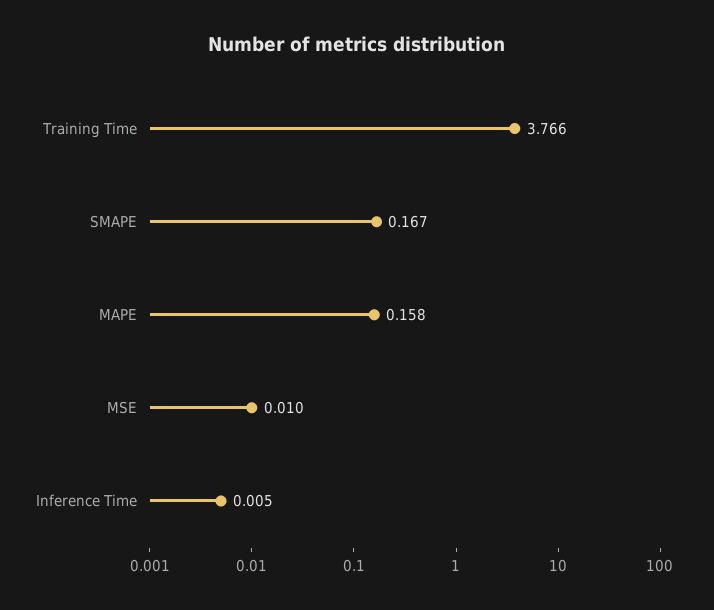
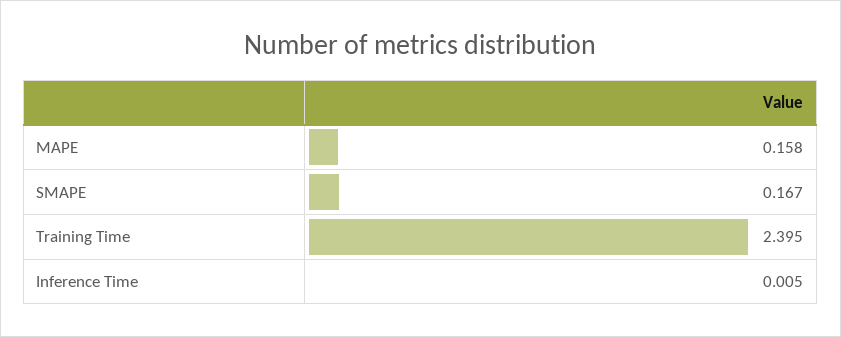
Training Time: 3.766 -> 2.395
MSE: 0.01 -> none

